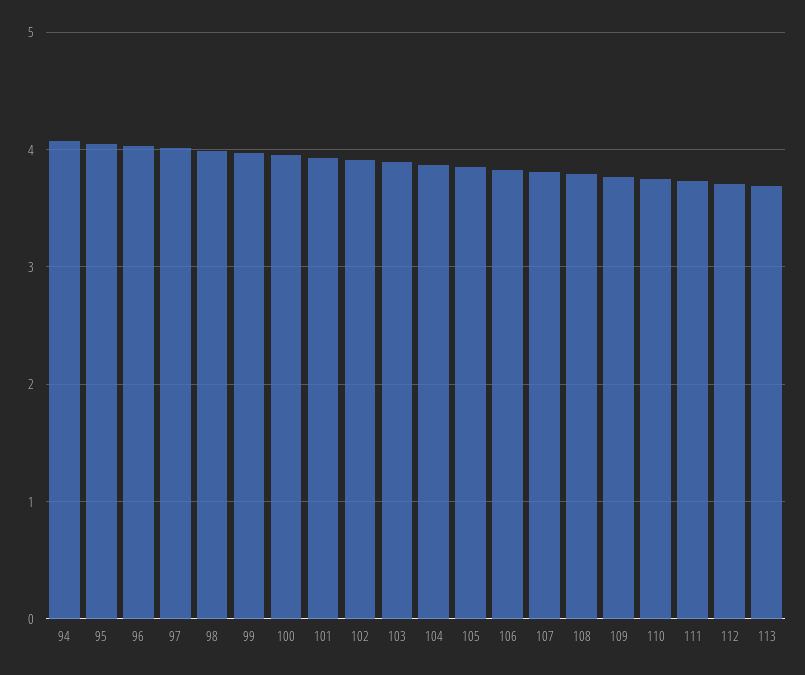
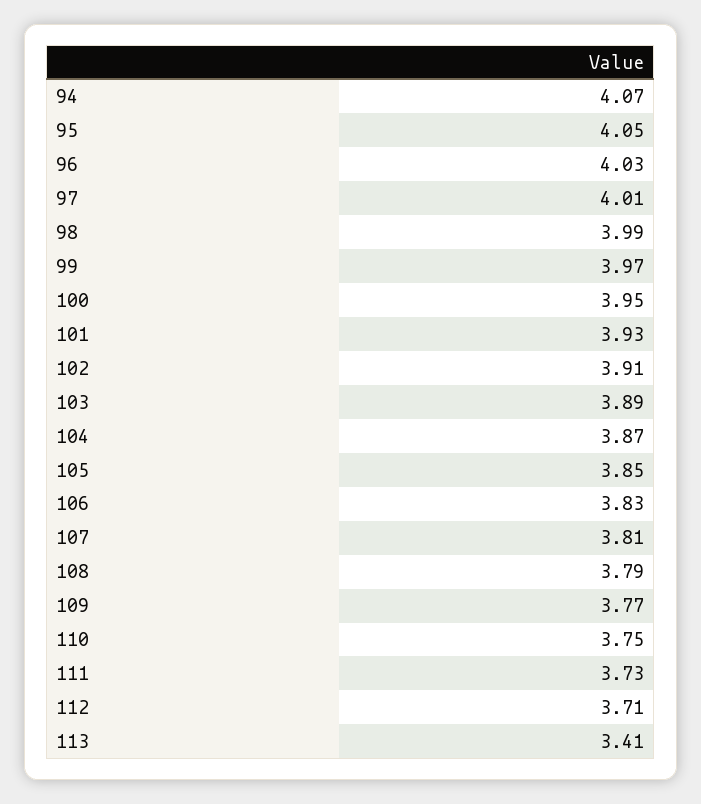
113: 3.7 -> 3.41

